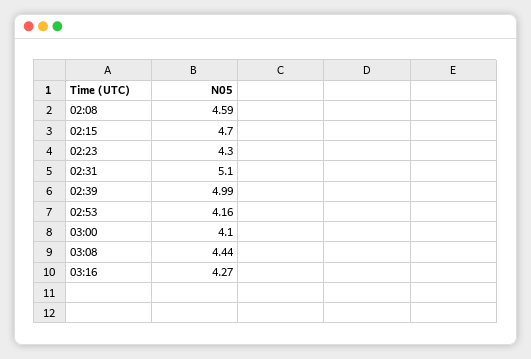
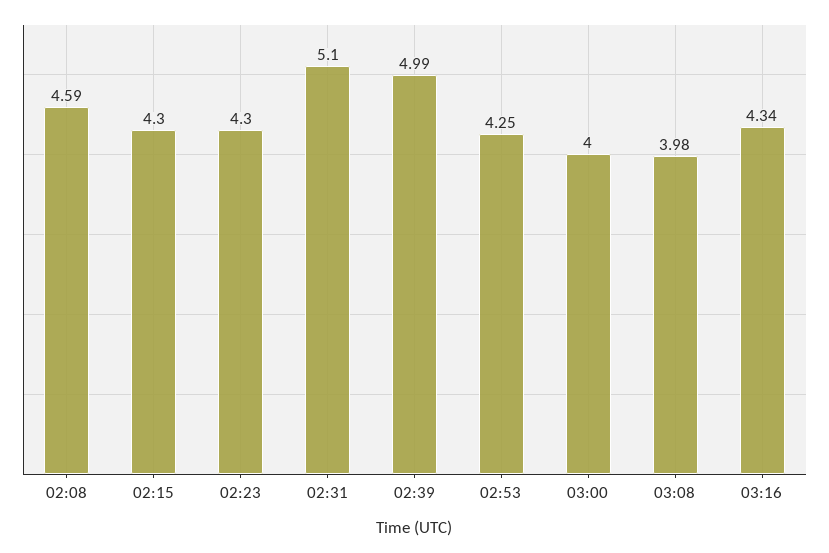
02:15: 4.7 -> 4.3
02:53: 4.16 -> 4.25
03:00: 4.1 -> 4
03:08: 4.44 -> 3.98
03:16: 4.27 -> 4.34

